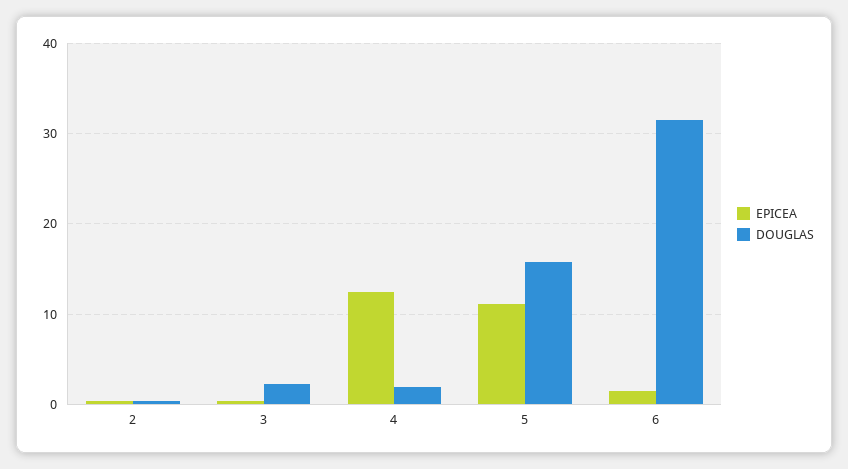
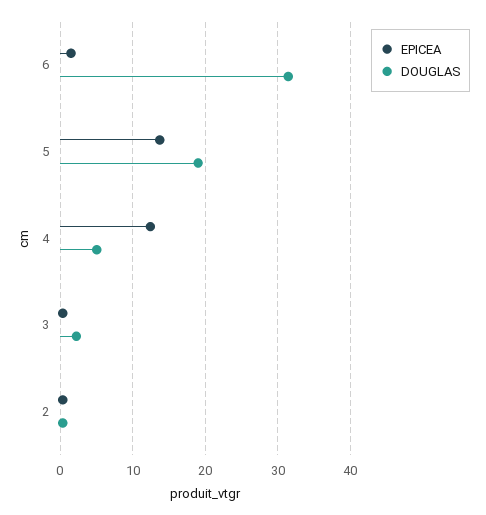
DOUGLAS, 4: 2 -> 5
EPICEA, 5: 11 -> 14
DOUGLAS, 5: 16 -> 19

